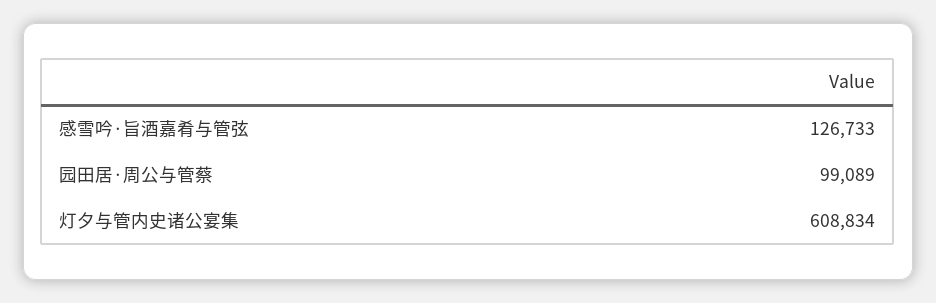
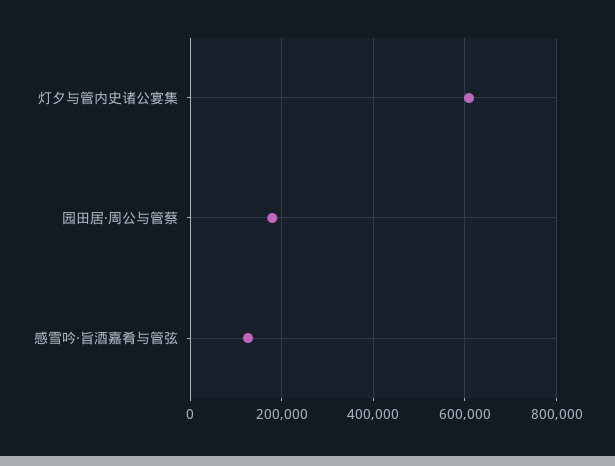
园田居·周公与管蔡: 99089 -> 180000

